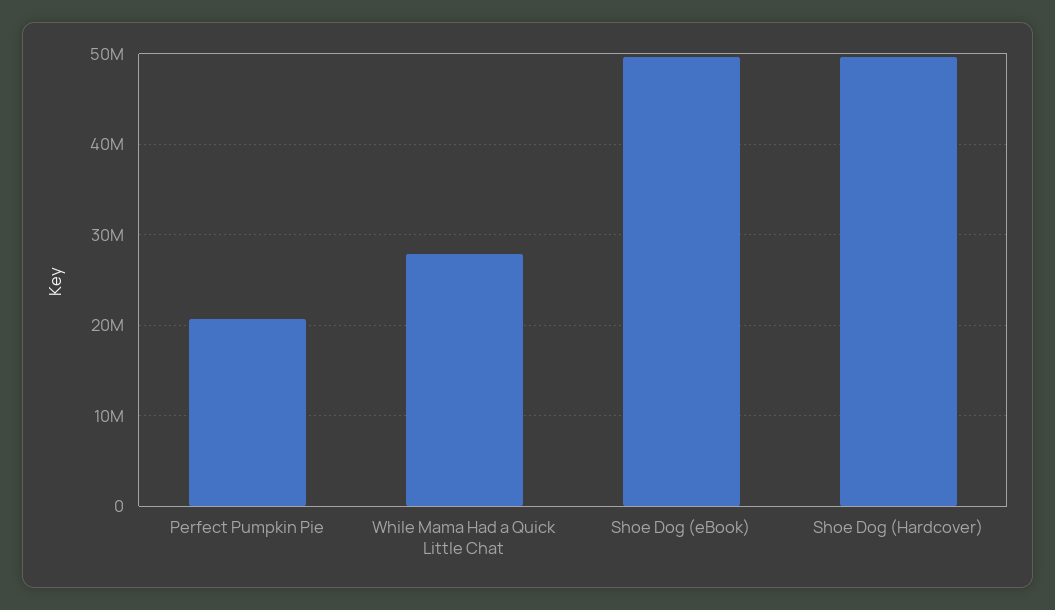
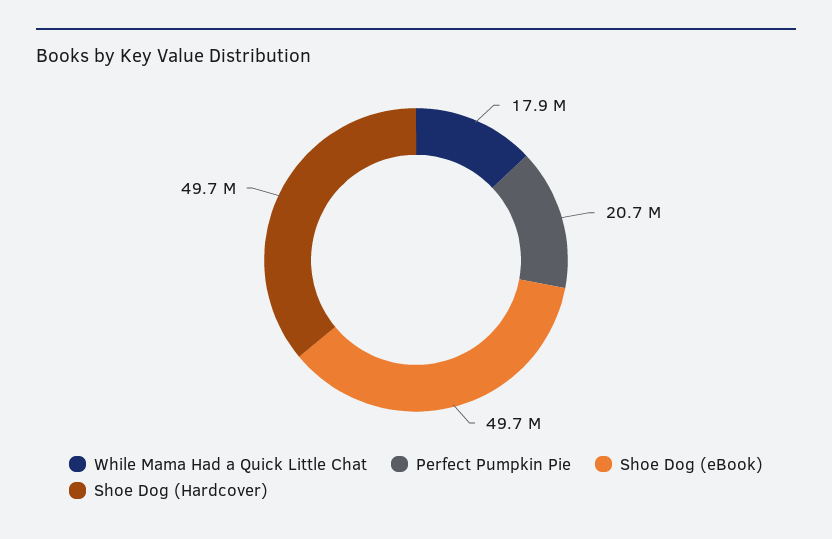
While Mama Had a Quick Little Chat: 28000000 -> 17900000

